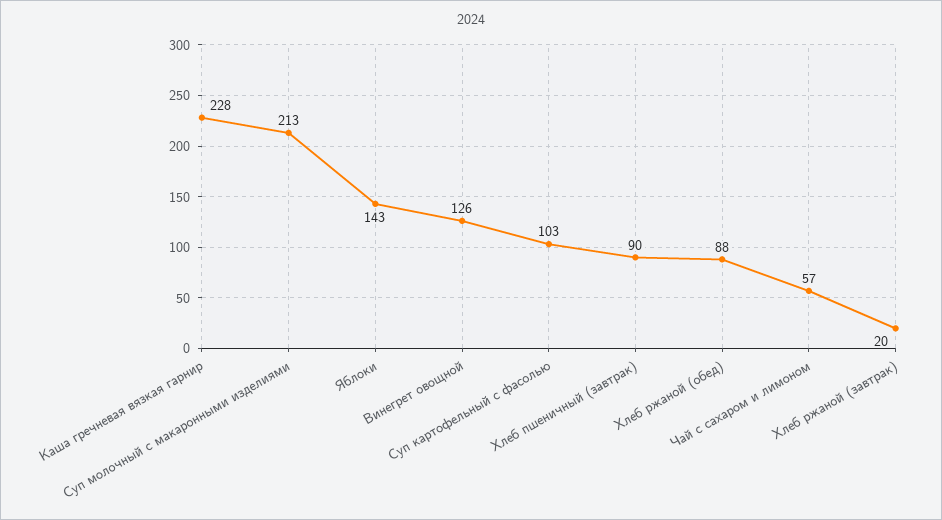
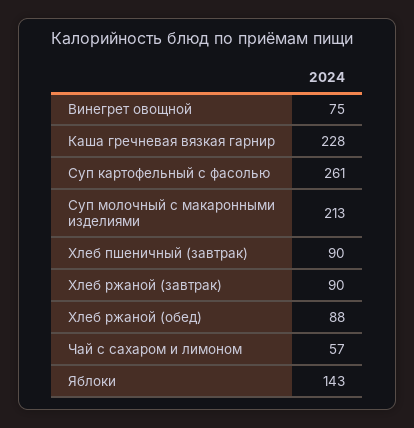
Винегрет овощной: 126 -> 75
Суп картофельный с фасолью: 103 -> 261
Хлеб ржаной (завтрак): 20 -> 90

